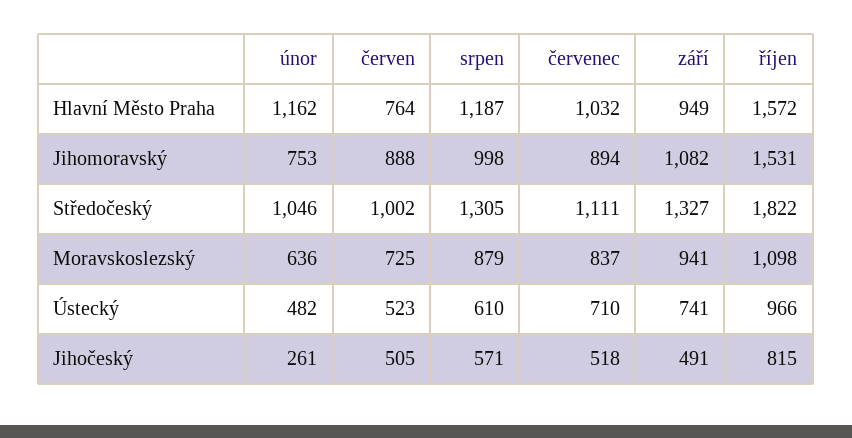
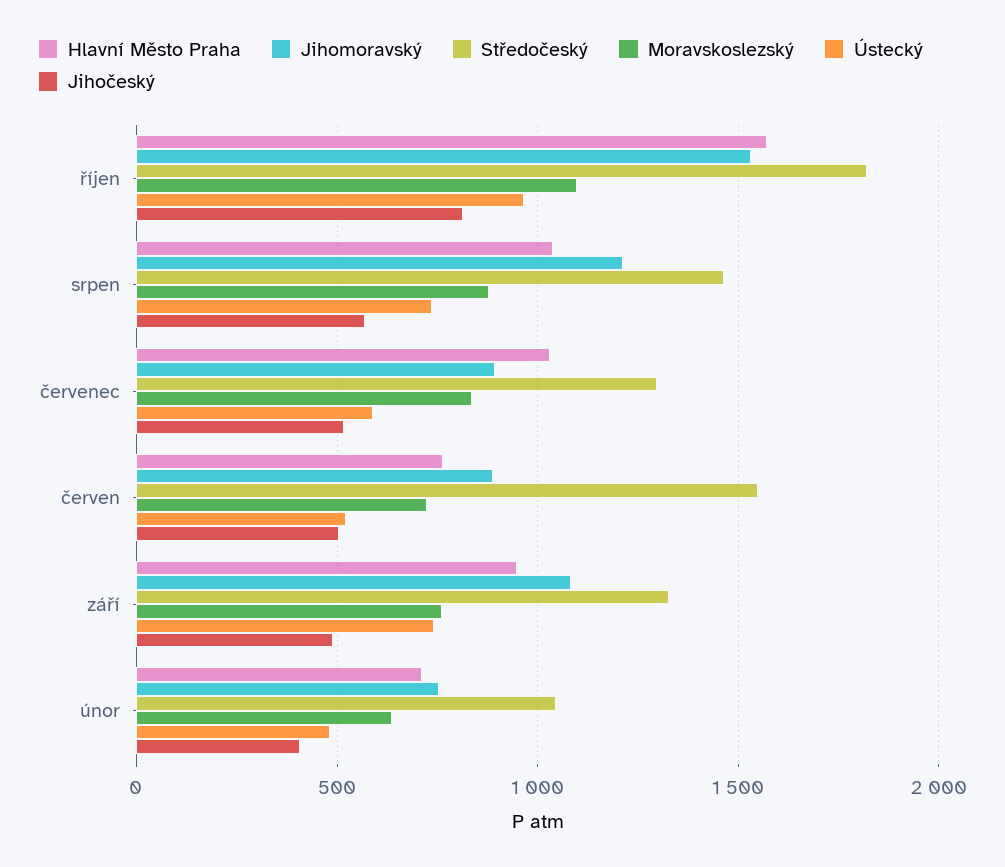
Hlavní Město Praha, únor: 1162 -> 700
Hlavní Město Praha, srpen: 1187 -> 1050
Jihomoravský, srpen: 998 -> 1200
Středočeský, červen: 1002 -> 1550
Středočeský, srpen: 1305 -> 1450
Středočeský, červenec: 1111 -> 1300
Moravskoslezský, září: 941 -> 750
Ústecký, srpen: 610 -> 750
Ústecký, červenec: 710 -> 600
Jihočeský, únor: 261 -> 400

